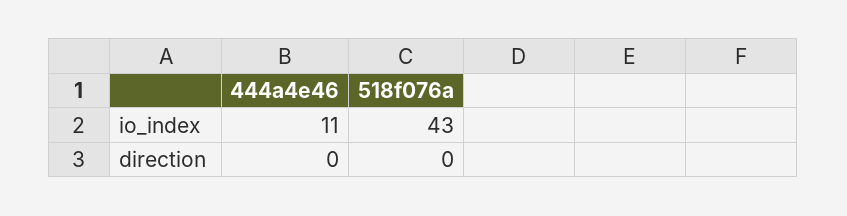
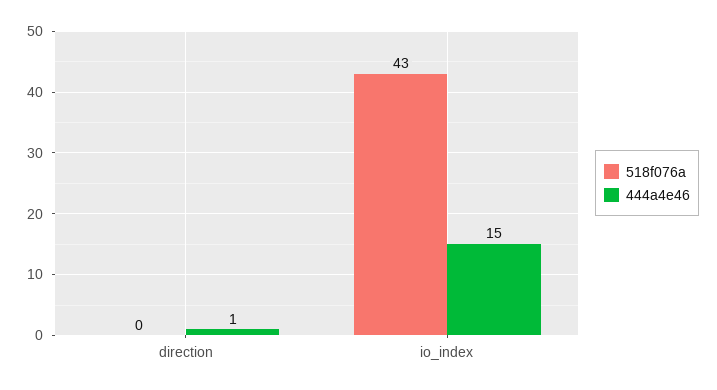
444a4e46, io_index: 11 -> 15
444a4e46, direction: 0 -> 1

